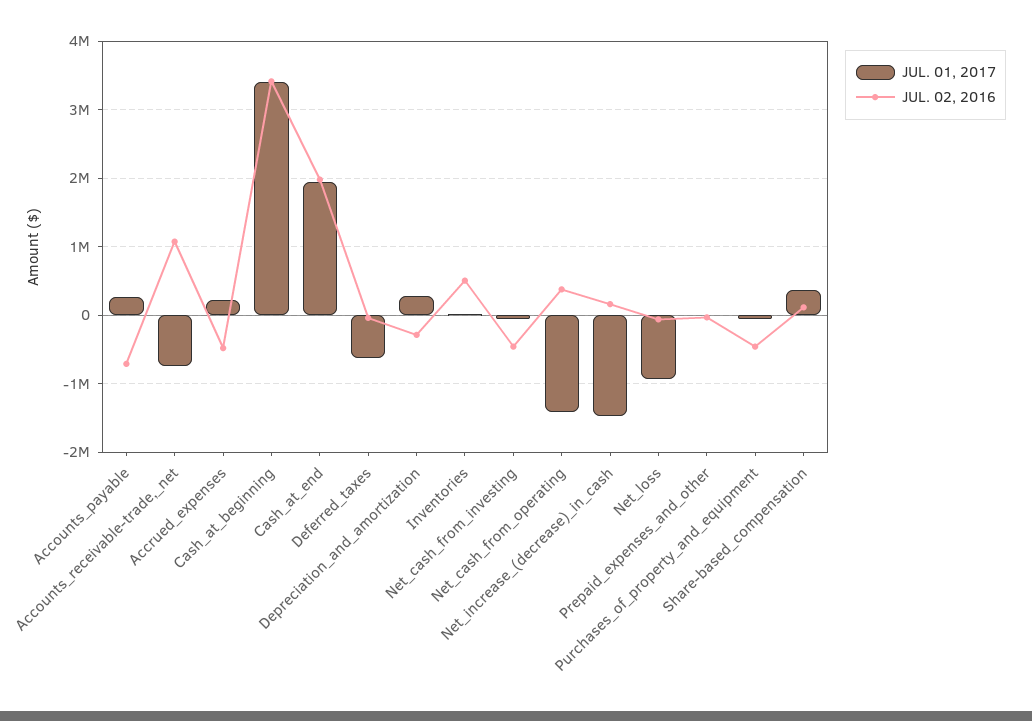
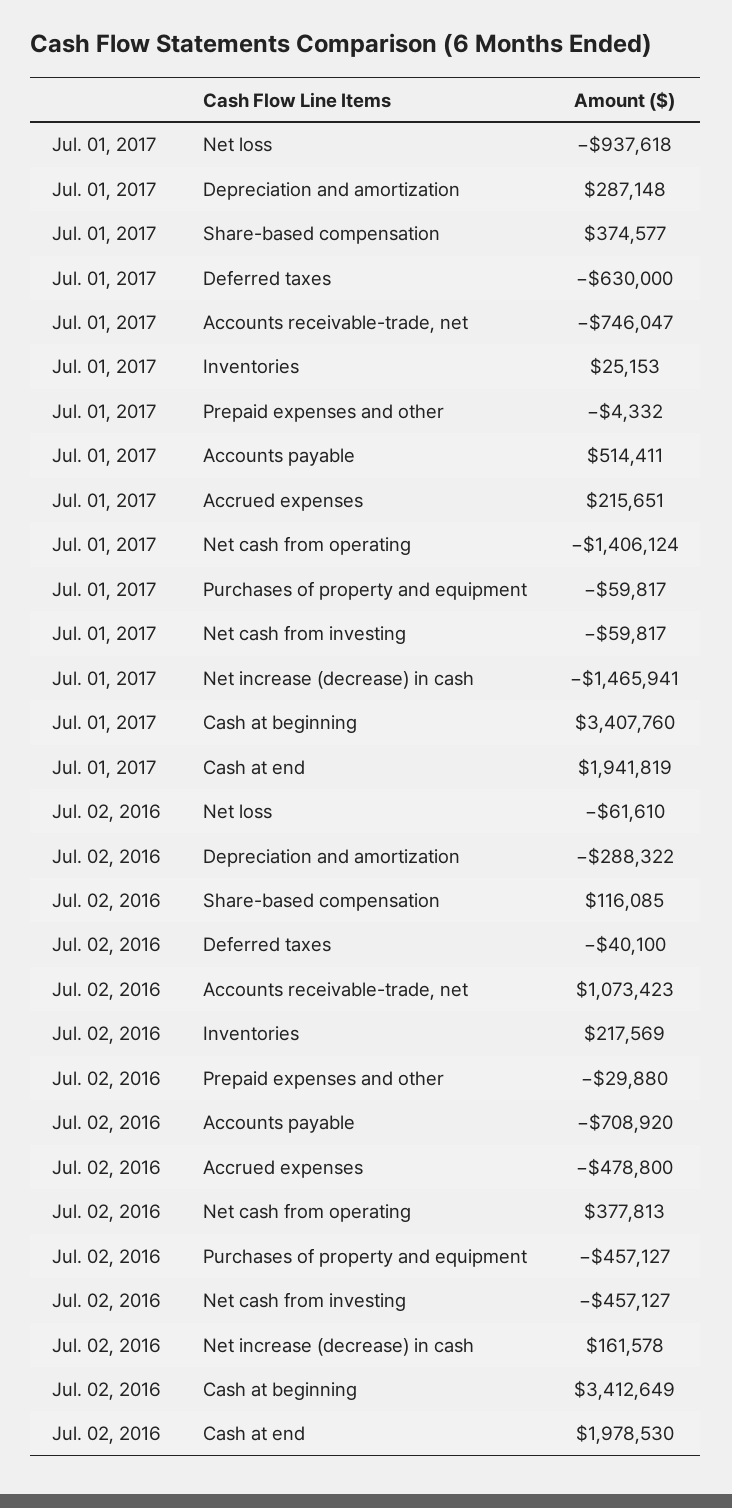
JUL. 01, 2017, Accounts_payable: 300000 -> 514411
JUL. 02, 2016, Inventories: 500000 -> 217569

